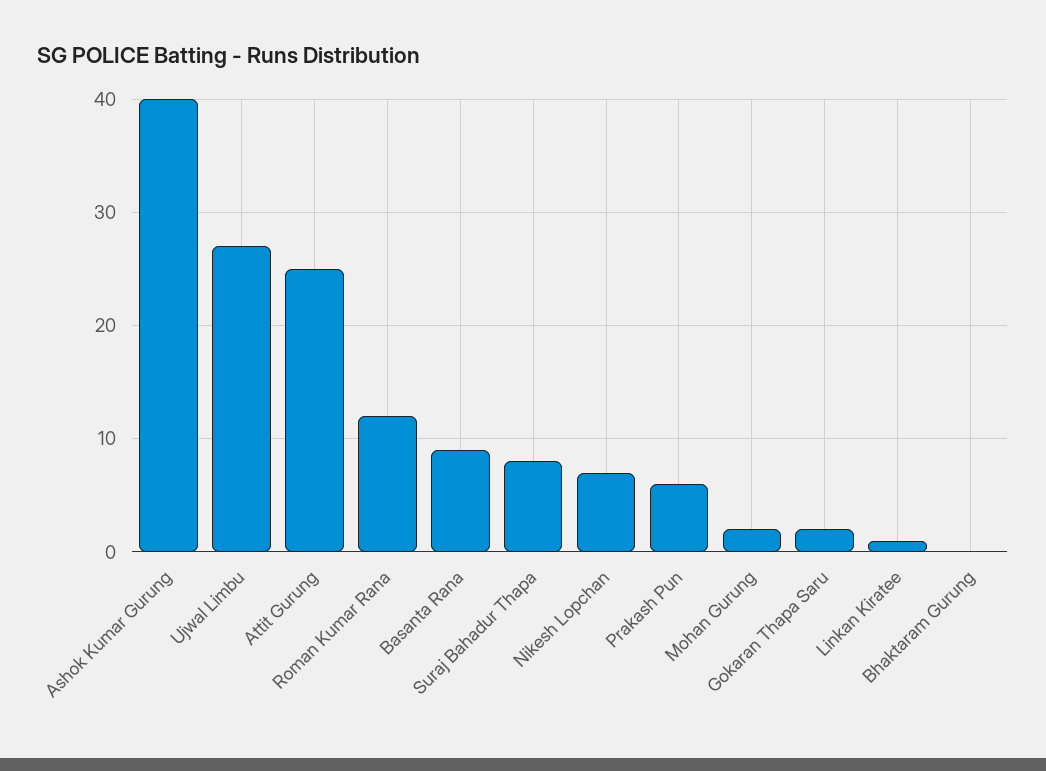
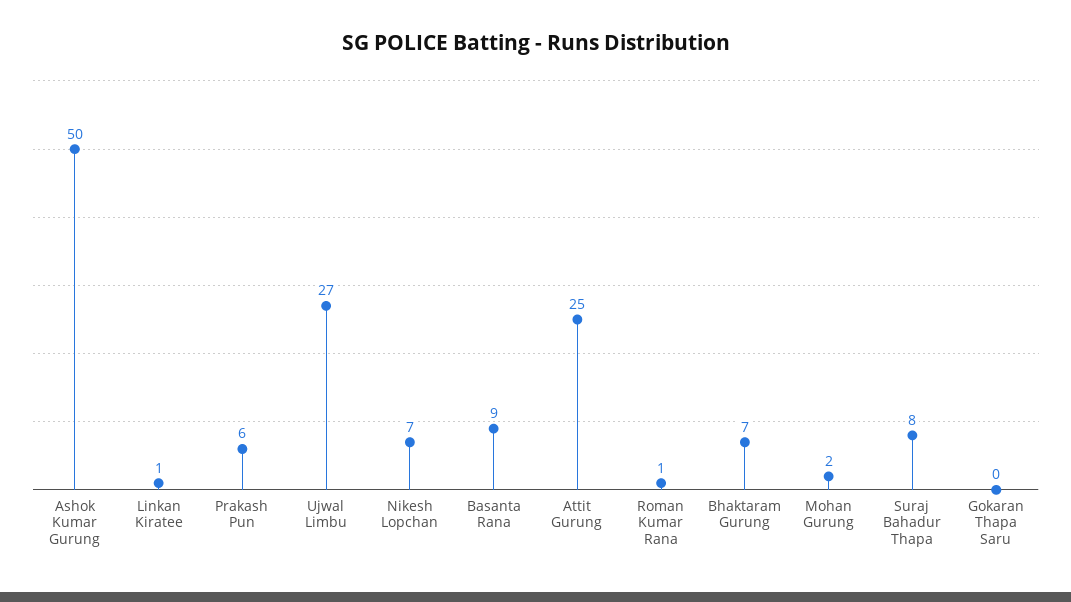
Ashok Kumar Gurung: 40 -> 50
Roman Kumar Rana: 12 -> 1
Gokaran Thapa Saru: 2 -> 0
Bhaktaram Gurung: 0 -> 7

